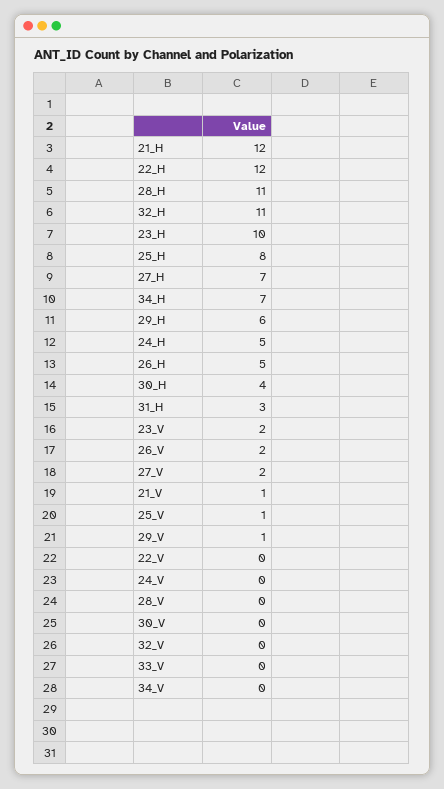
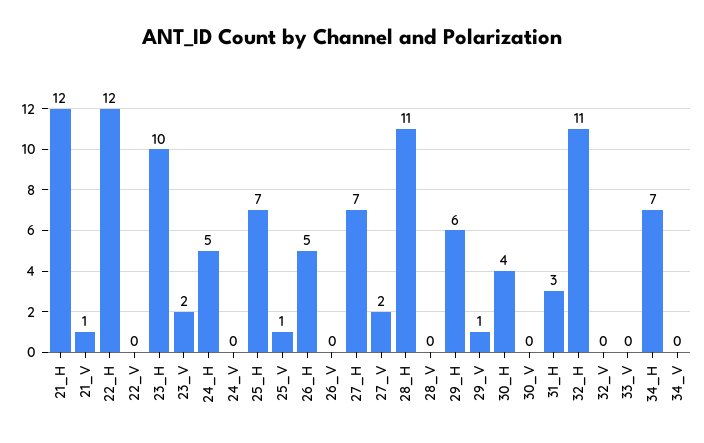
25_H: 8 -> 7
26_V: 2 -> 0

